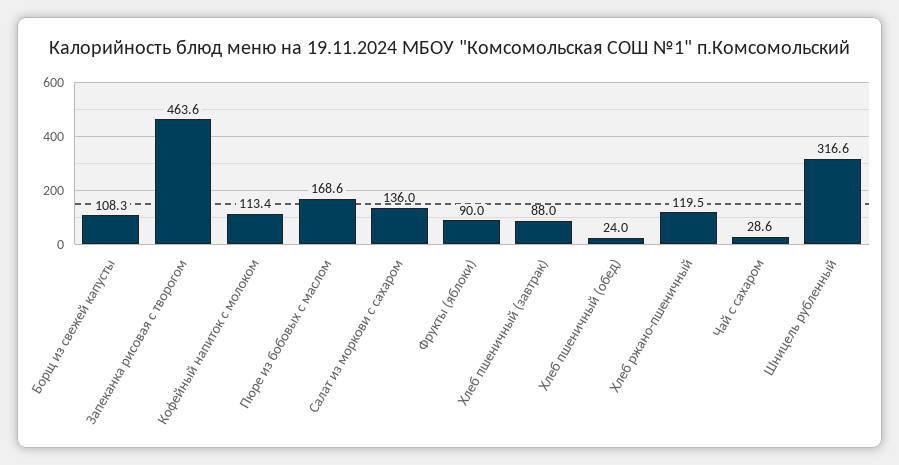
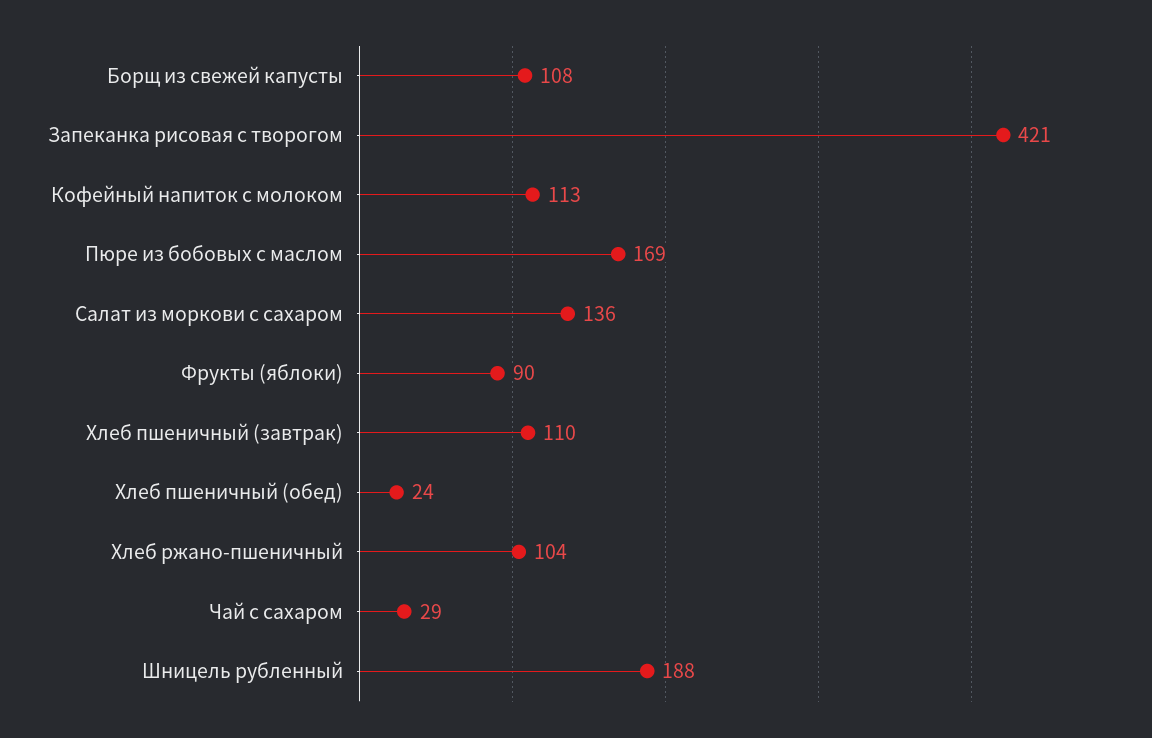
Запеканка рисовая с творогом: 463.6 -> 421
Хлеб пшеничный (завтрак): 88 -> 110
Хлеб ржано-пшеничный: 119.5 -> 104
Шницель рубленный: 316.6 -> 188

